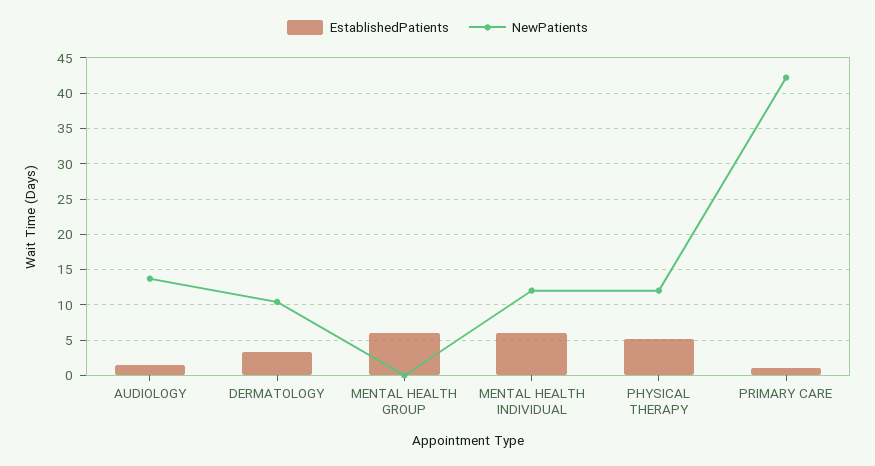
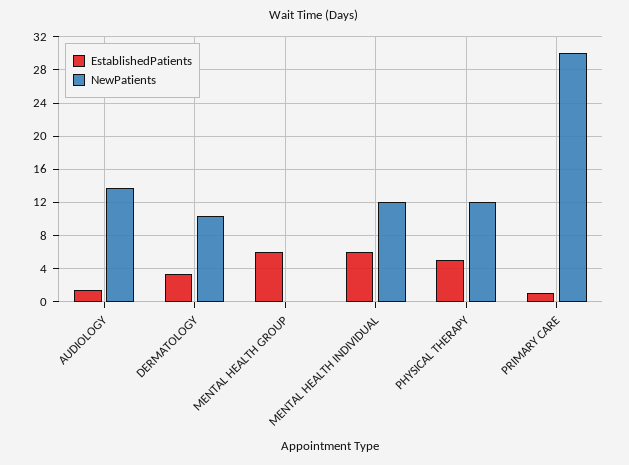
NewPatients, PRIMARY CARE: 42 -> 30

